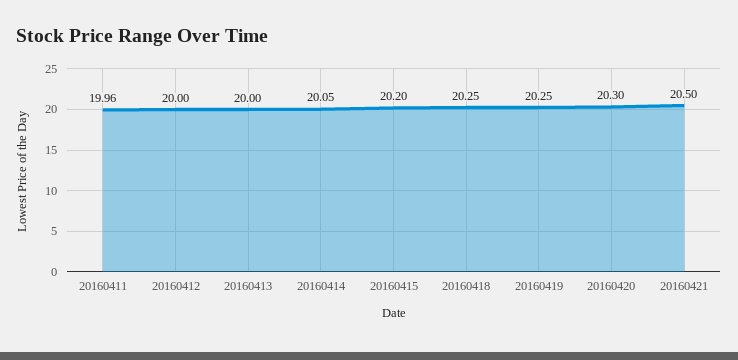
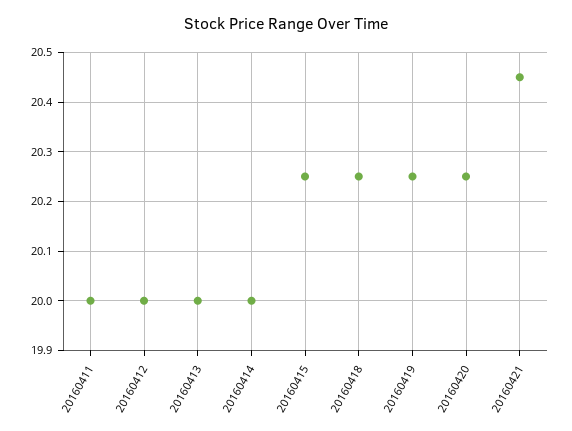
20160411: 19.96 -> 20
20160414: 20.05 -> 20
20160415: 20.2 -> 20.25
20160420: 20.3 -> 20.25
20160421: 20.5 -> 20.45

